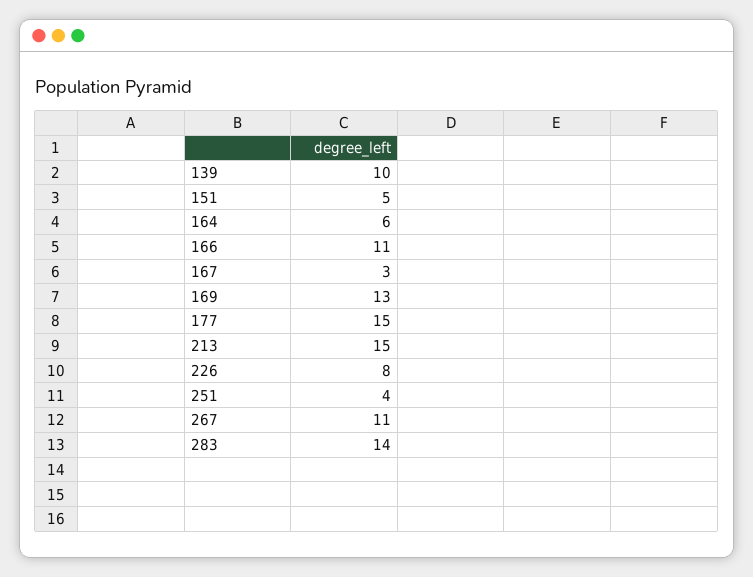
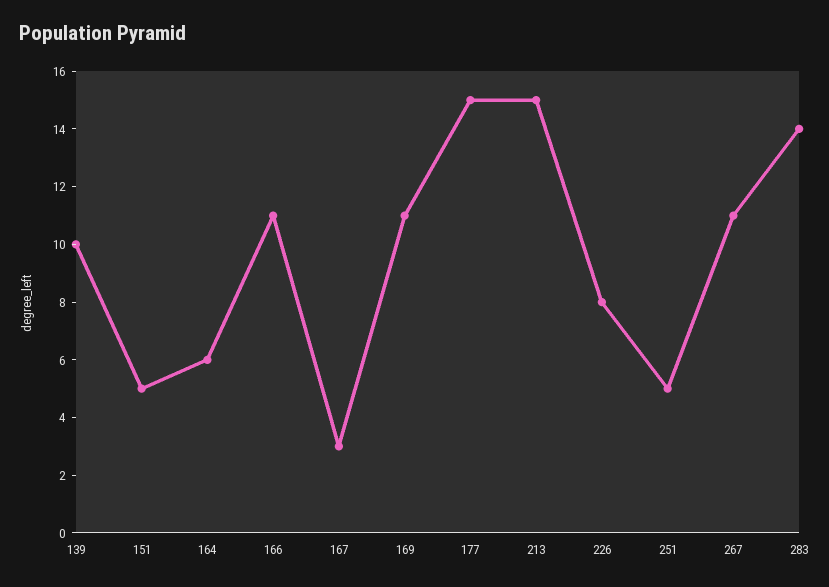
169: 13 -> 11
251: 4 -> 5

